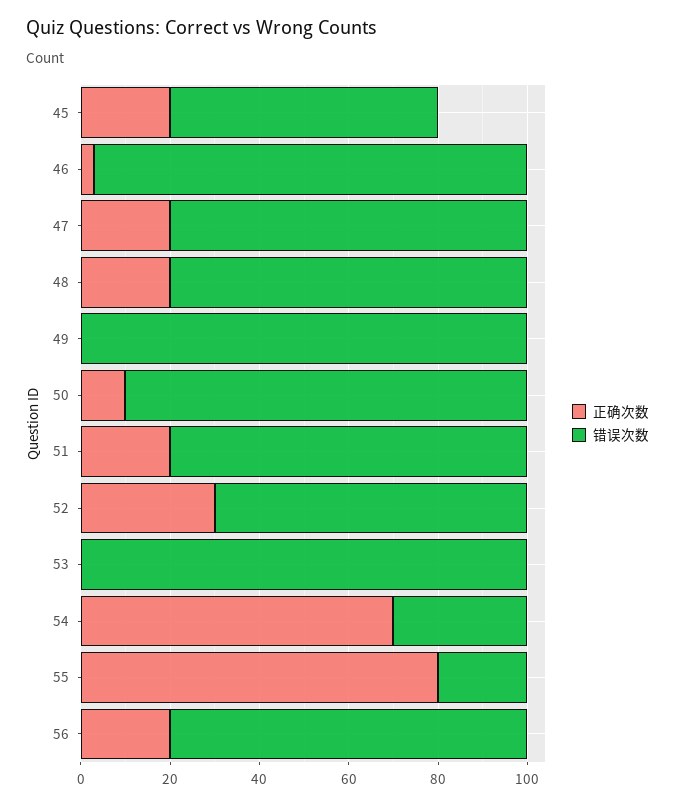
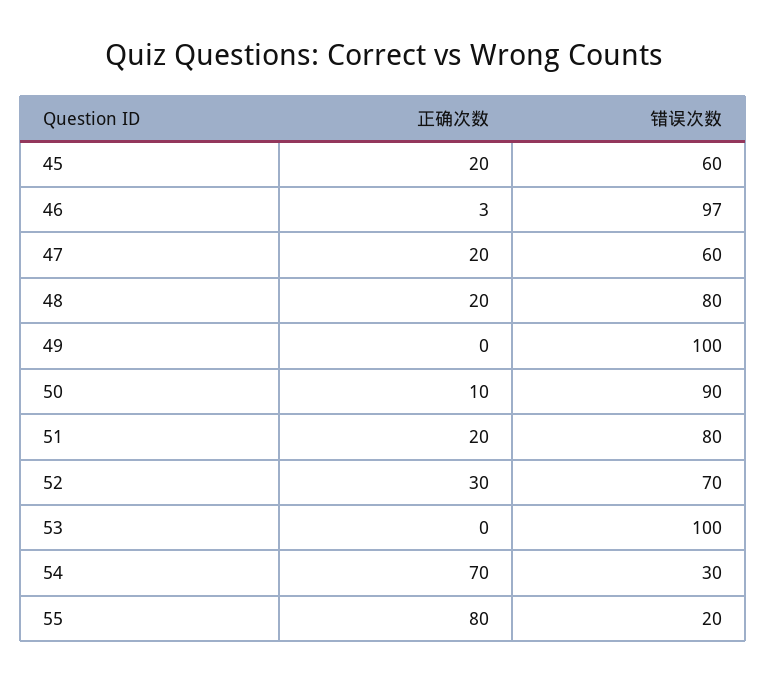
错误次数, 47: 80 -> 60
正确次数, 56: 20 -> none
错误次数, 56: 80 -> none

